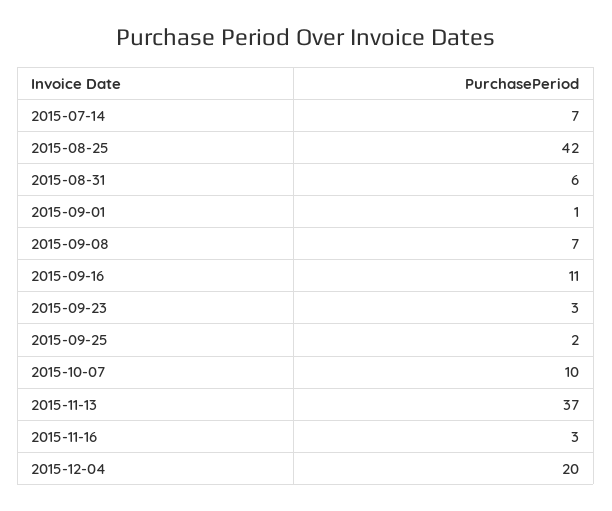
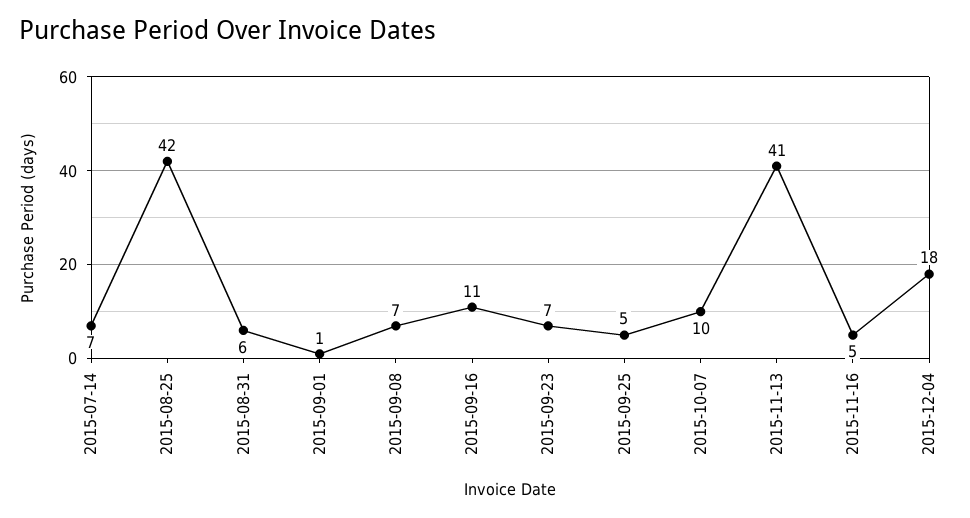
2015-09-23: 3 -> 7
2015-09-25: 2 -> 5
2015-11-13: 37 -> 41
2015-11-16: 3 -> 5
2015-12-04: 20 -> 18

